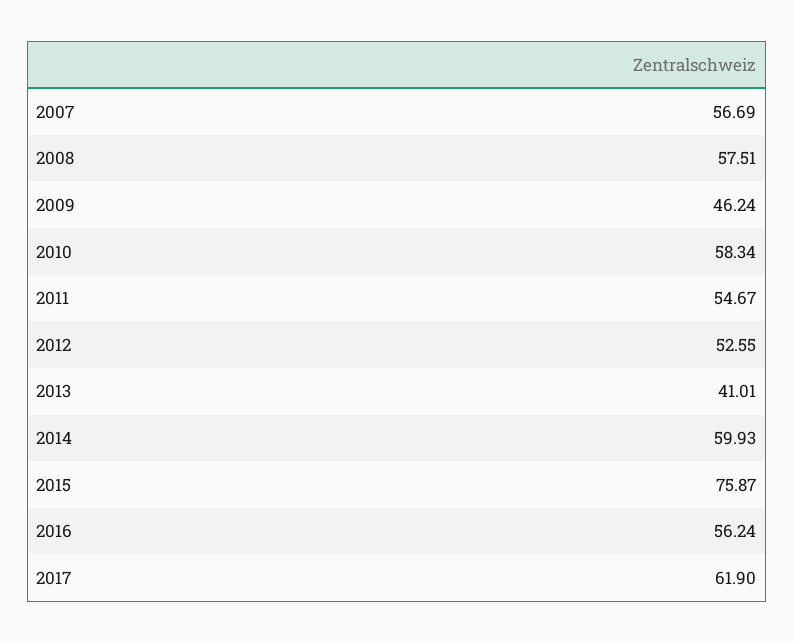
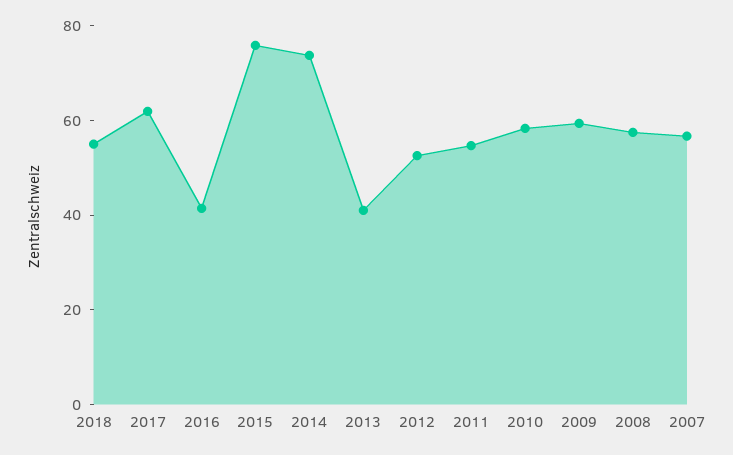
2009: 46.24 -> 60
2014: 59.93 -> 75
2016: 56.24 -> 40
2018: none -> 55

